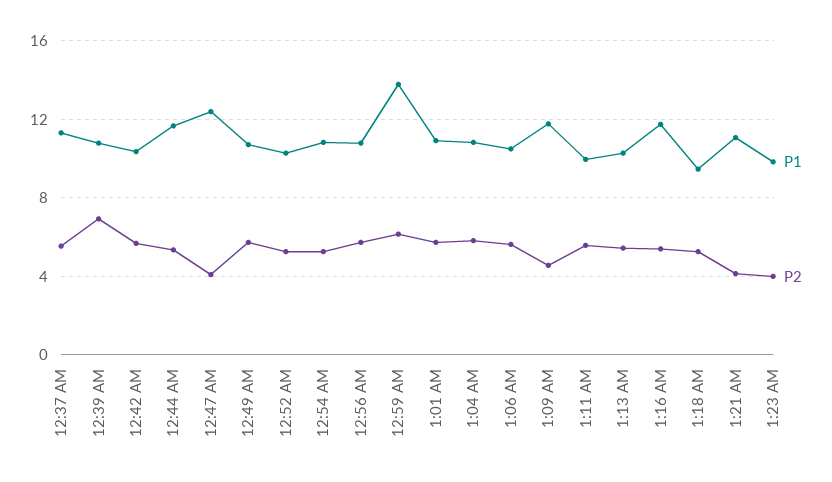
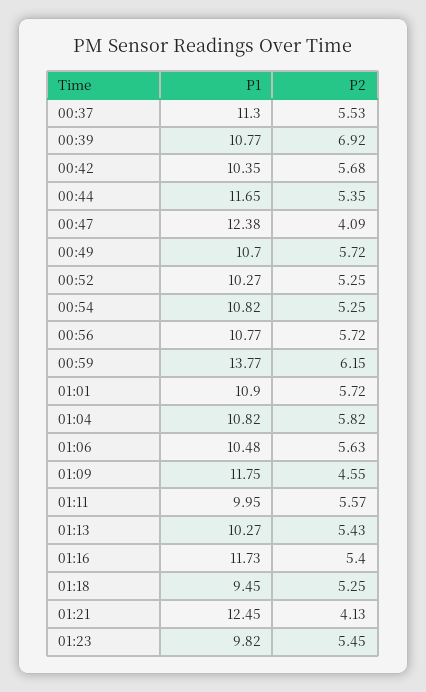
P1, 1:21 AM: 11 -> 12.45
P2, 1:23 AM: 4 -> 5.45

